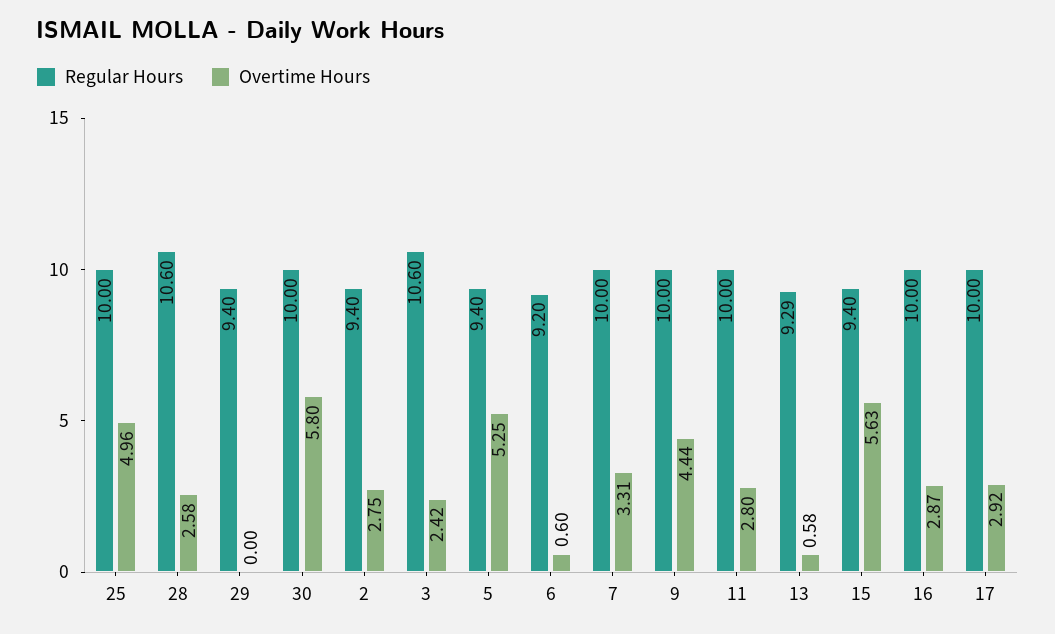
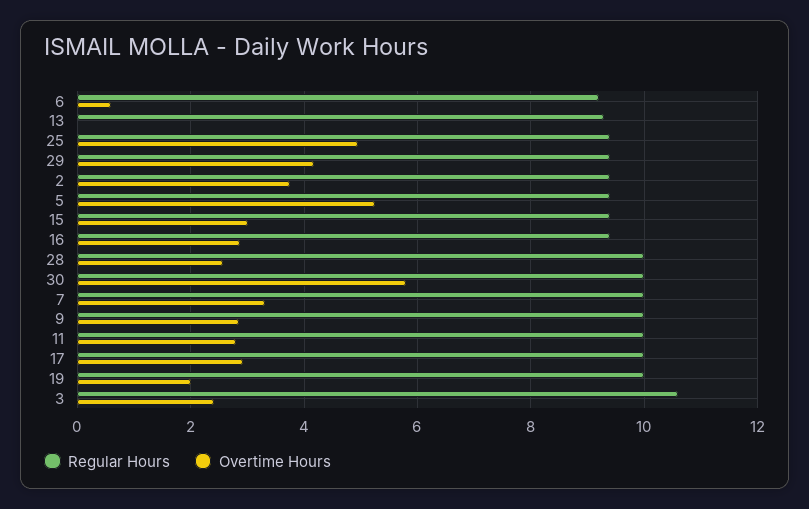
Regular Hours, 25: 10 -> 9.4
Regular Hours, 28: 10.6 -> 10
Overtime Hours, 29: 0 -> 4.2
Overtime Hours, 2: 2.75 -> 3.8
Overtime Hours, 9: 4.44 -> 2.8
Overtime Hours, 13: 0.58 -> 0
Overtime Hours, 15: 5.63 -> 3
Regular Hours, 16: 10 -> 9.4
Regular Hours, 19: none -> 10
Overtime Hours, 19: none -> 2

